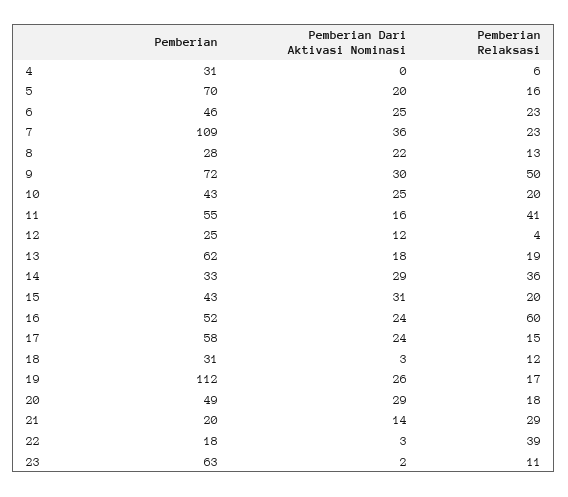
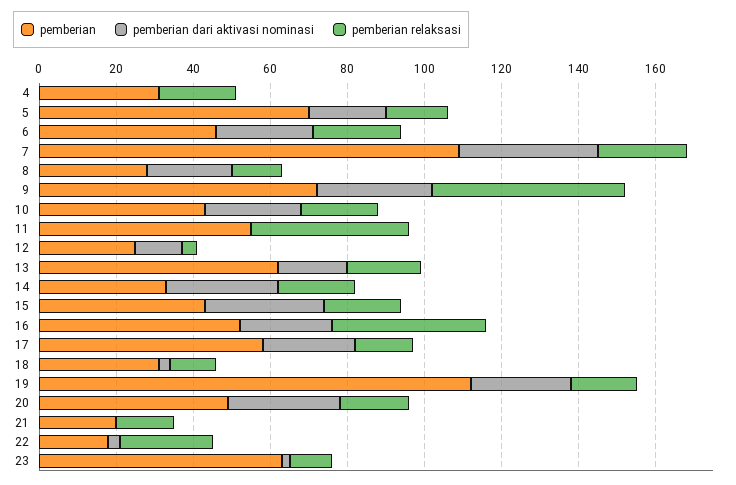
Pemberian Relaksasi, 4: 6 -> 20
Pemberian Dari Aktivasi Nominasi, 11: 16 -> 0
Pemberian Relaksasi, 14: 36 -> 20
Pemberian Relaksasi, 16: 60 -> 40
Pemberian Dari Aktivasi Nominasi, 21: 14 -> 0
Pemberian Relaksasi, 21: 29 -> 15
Pemberian Relaksasi, 22: 39 -> 25

